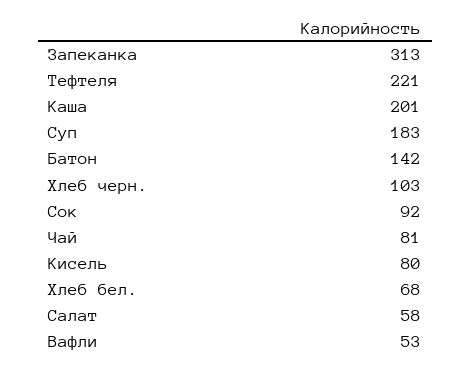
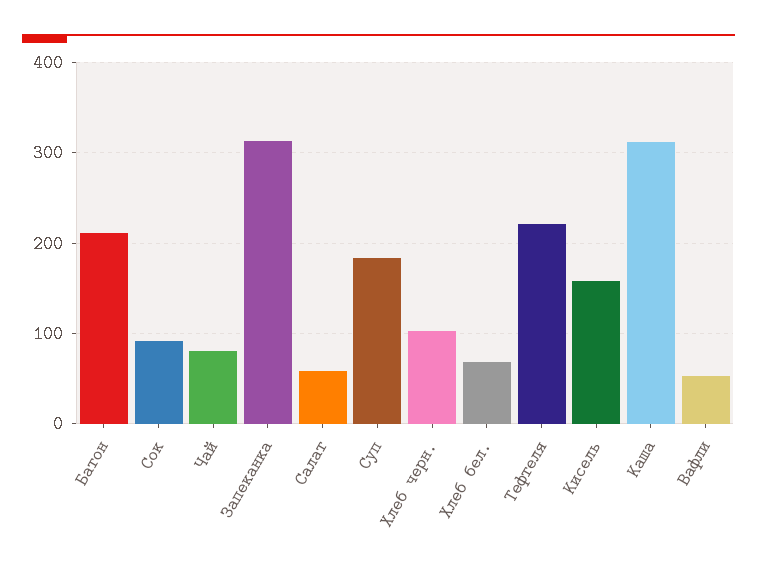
Каша: 201 -> 310
Батон: 142 -> 210
Кисель: 80 -> 160

